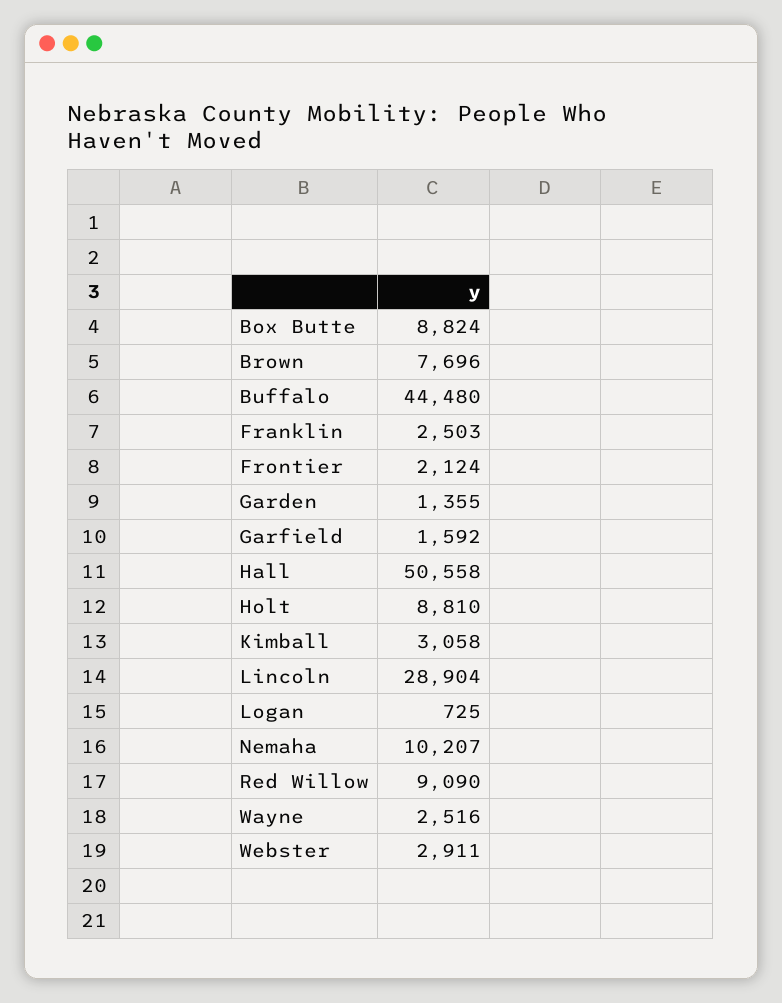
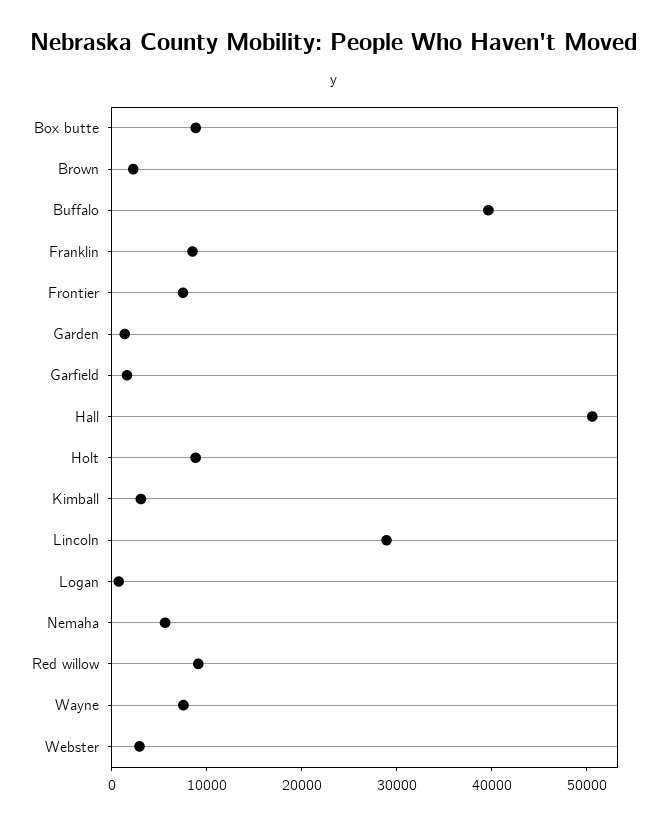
Brown: 7696 -> 2000
Buffalo: 44480 -> 40000
Franklin: 2503 -> 8000
Frontier: 2124 -> 8000
Nemaha: 10207 -> 6000
Wayne: 2516 -> 8000

